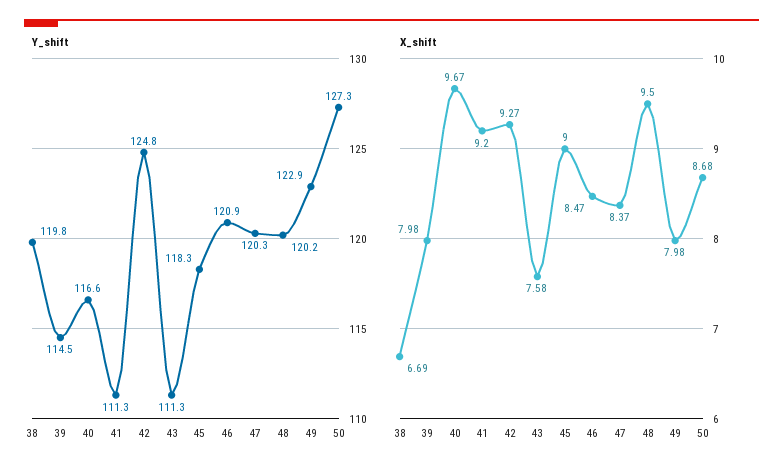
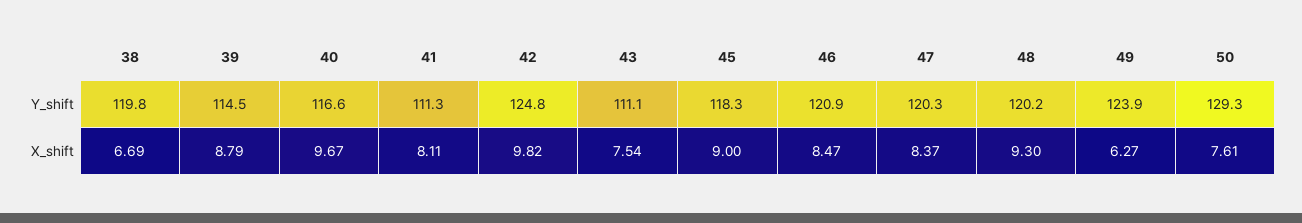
Y_shift, 43: 111.3 -> 111.1
Y_shift, 49: 122.9 -> 123.9
Y_shift, 50: 127.3 -> 129.3
X_shift, 39: 7.98 -> 8.79
X_shift, 41: 9.2 -> 8.11
X_shift, 42: 9.27 -> 9.82
X_shift, 43: 7.58 -> 7.54
X_shift, 48: 9.5 -> 9.3
X_shift, 49: 7.98 -> 6.27
X_shift, 50: 8.68 -> 7.61

